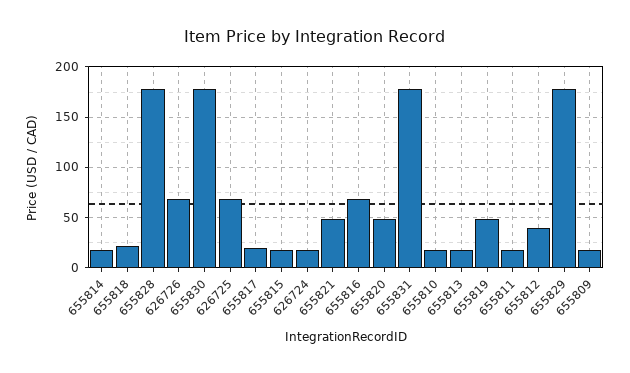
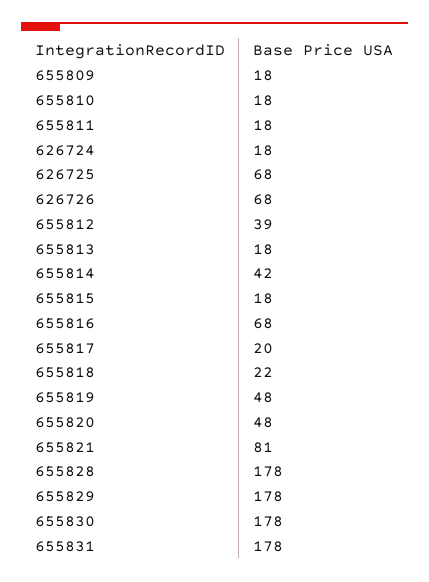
655814: 20 -> 42
655821: 50 -> 81

